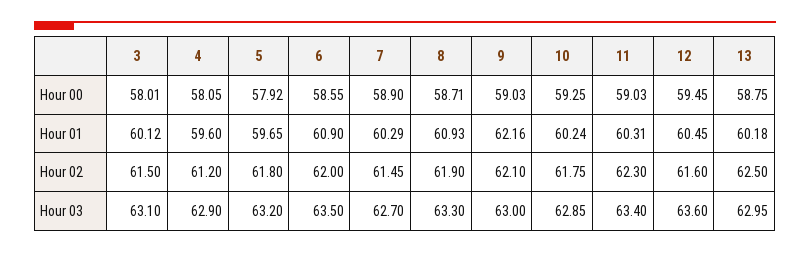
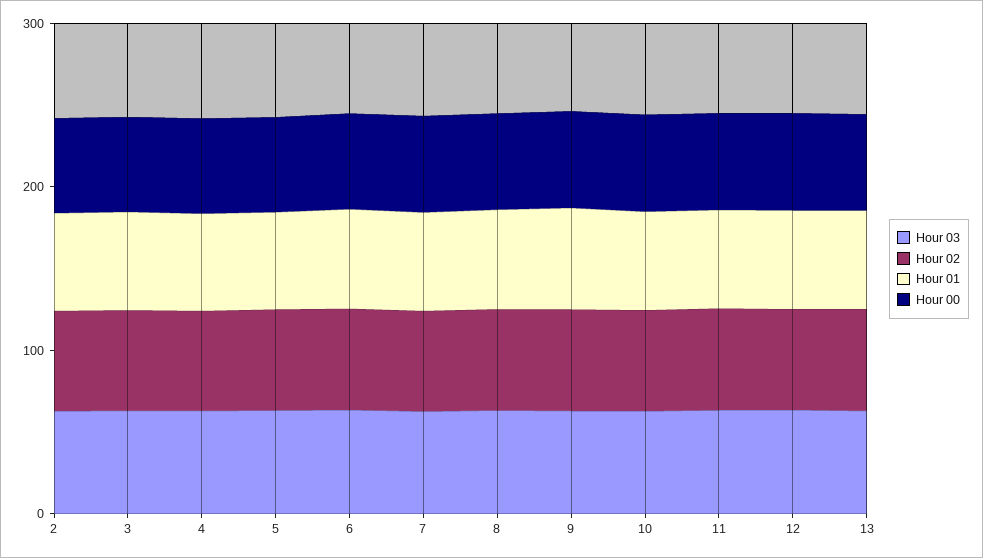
Hour 03, 2: none -> 60
Hour 02, 2: none -> 60
Hour 01, 2: none -> 60
Hour 00, 2: none -> 60

